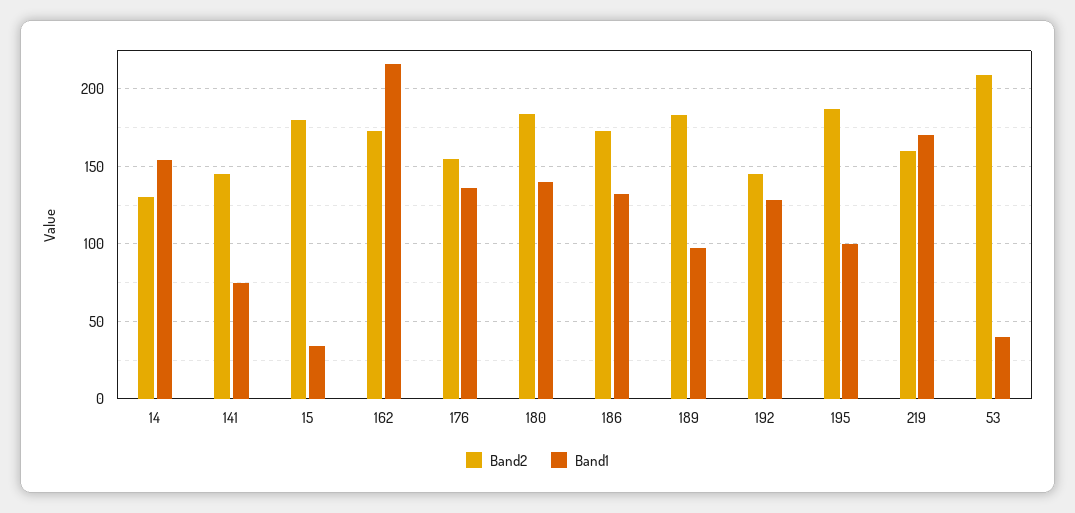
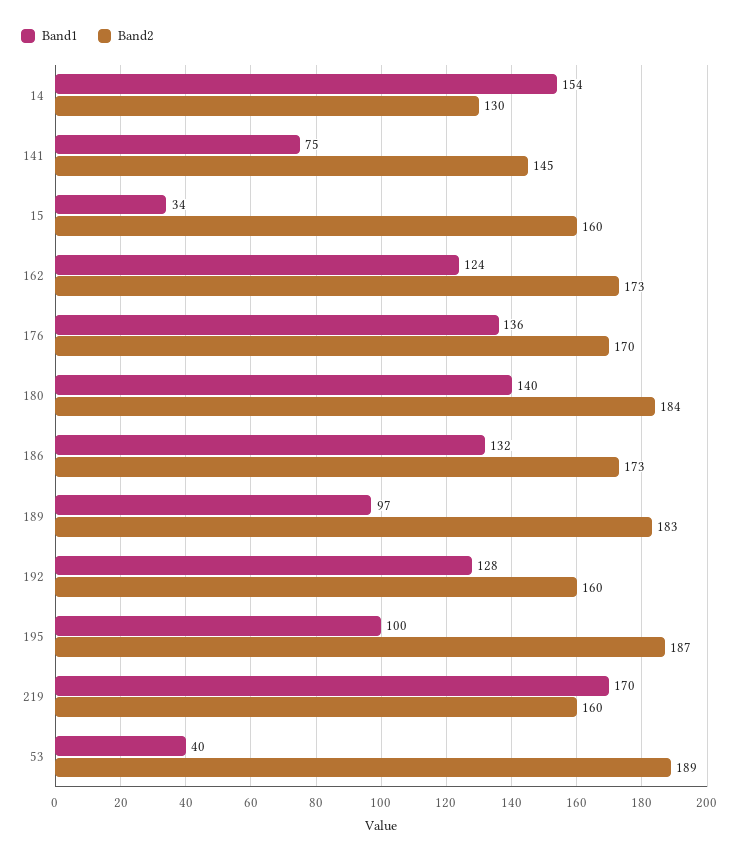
Band2, 15: 180 -> 160
Band1, 162: 215 -> 124
Band2, 176: 155 -> 170
Band2, 192: 145 -> 160
Band2, 53: 210 -> 189

